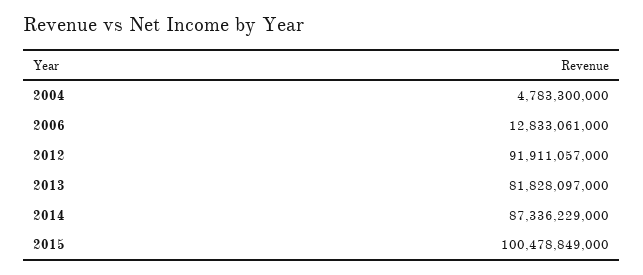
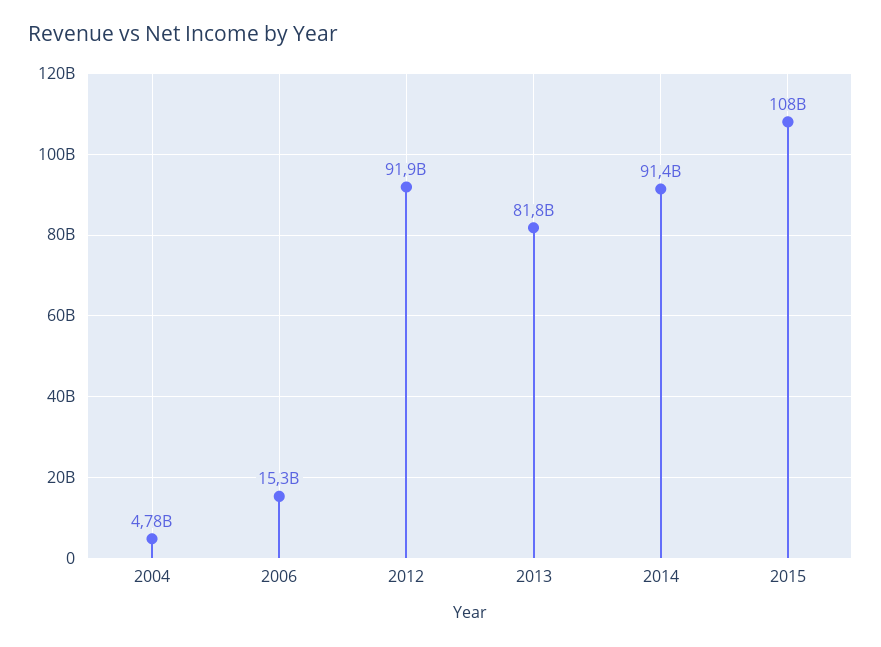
2006: 12833061000 -> 15300000000
2014: 87336229000 -> 91400000000
2015: 100478849000 -> 108000000000

